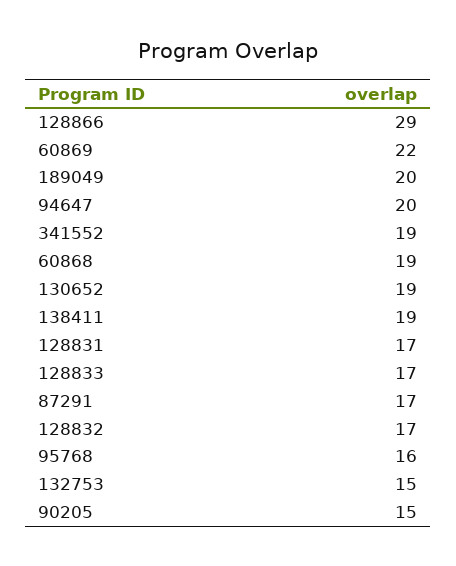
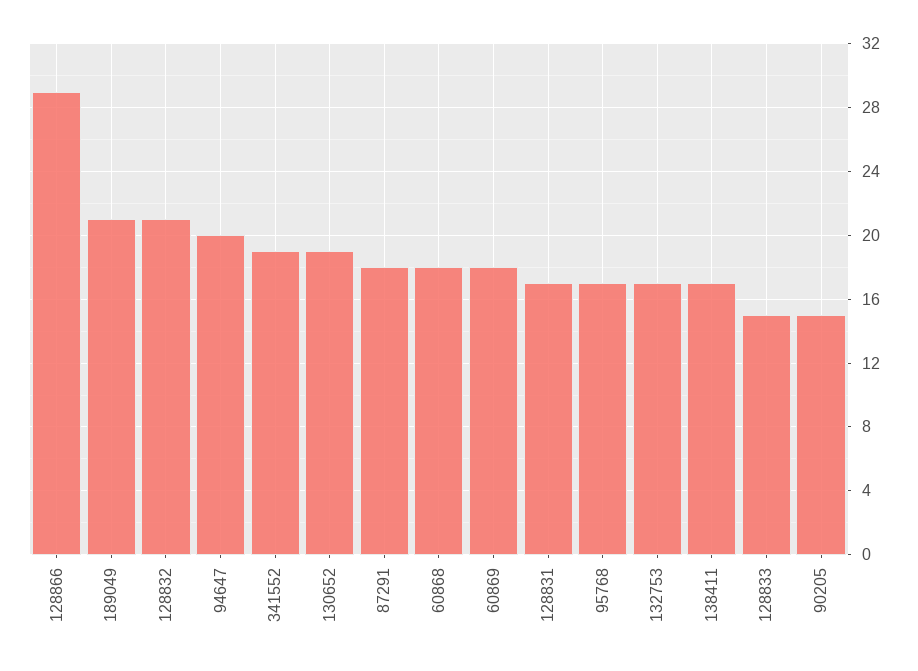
60869: 22 -> 18
189049: 20 -> 21
60868: 19 -> 18
138411: 19 -> 17
128833: 17 -> 15
87291: 17 -> 18
128832: 17 -> 21
95768: 16 -> 17
132753: 15 -> 17

